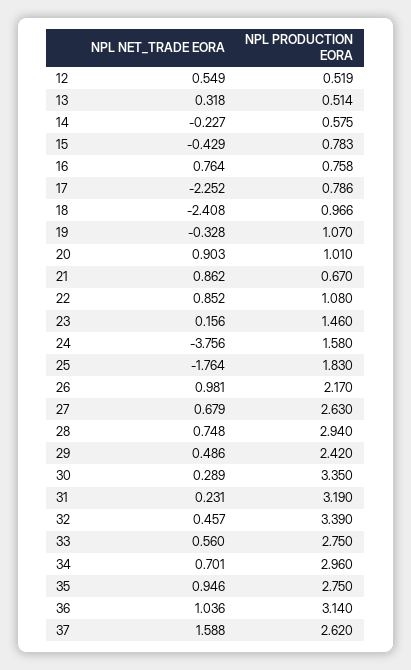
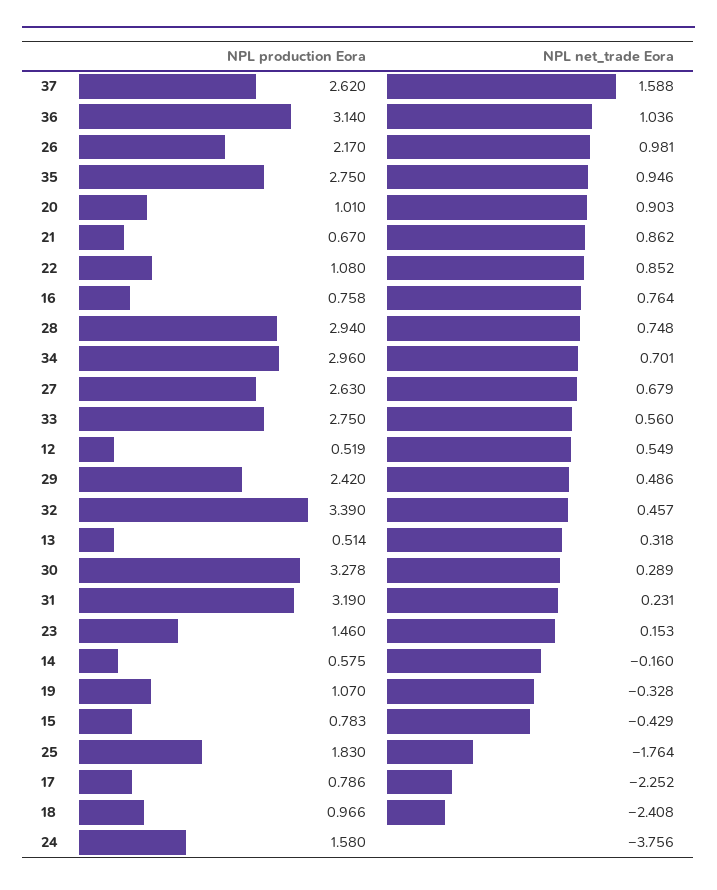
NPL NET_TRADE EORA, 14: -0.227 -> -0.16
NPL NET_TRADE EORA, 23: 0.156 -> 0.153
NPL PRODUCTION EORA, 30: 3.35 -> 3.278

